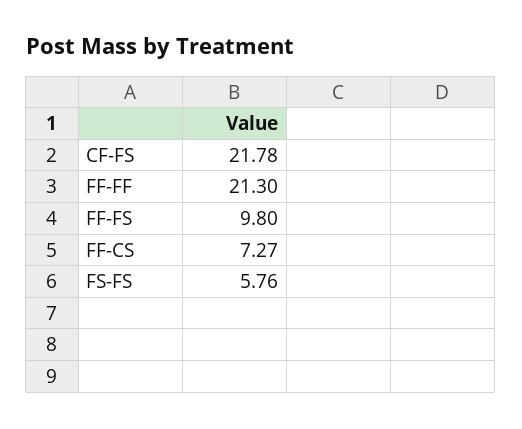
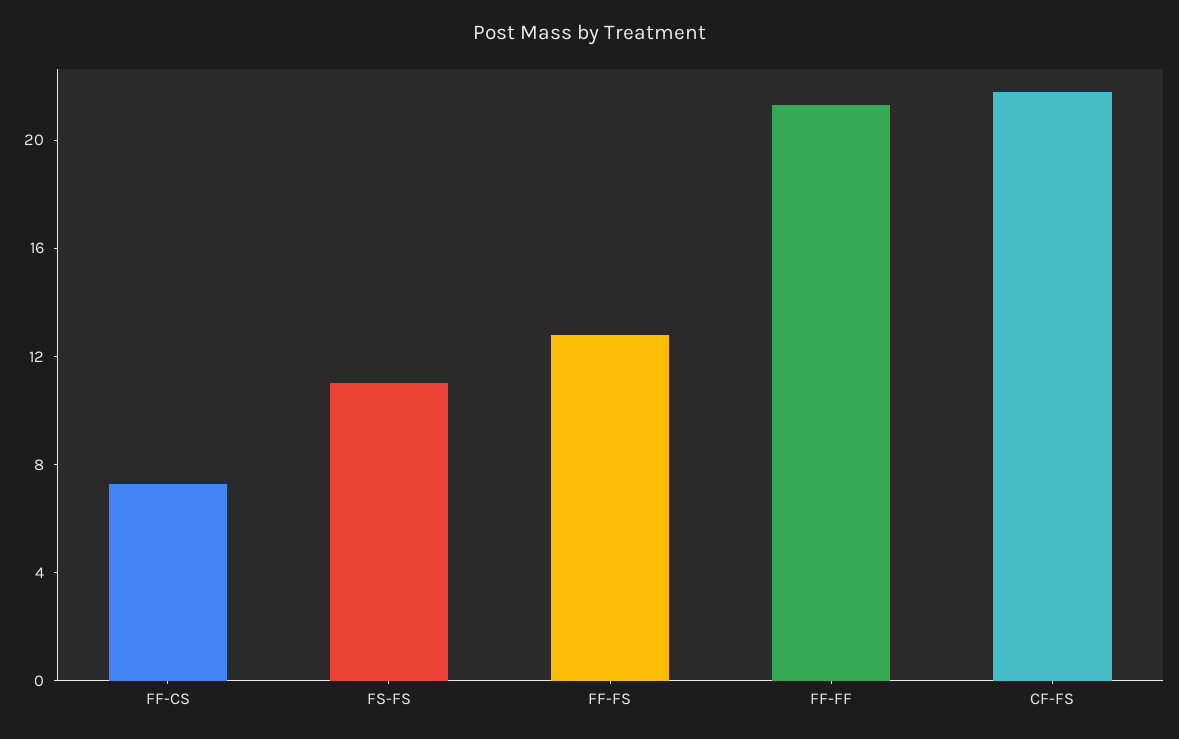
FF-FS: 9.8 -> 13
FS-FS: 5.76 -> 11

